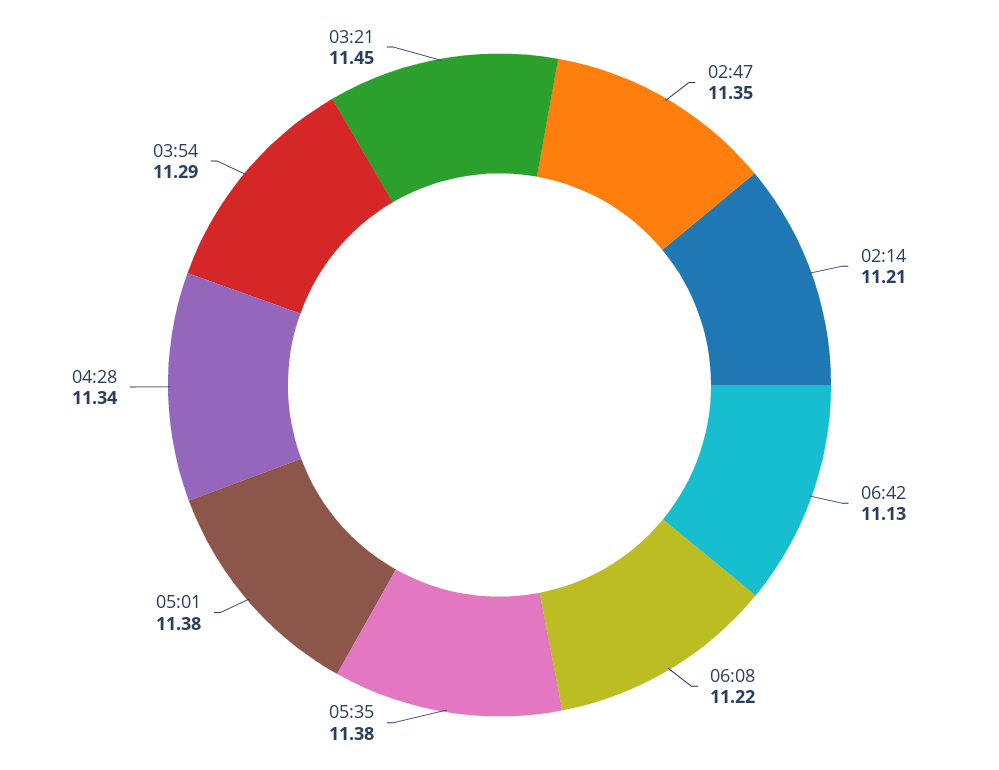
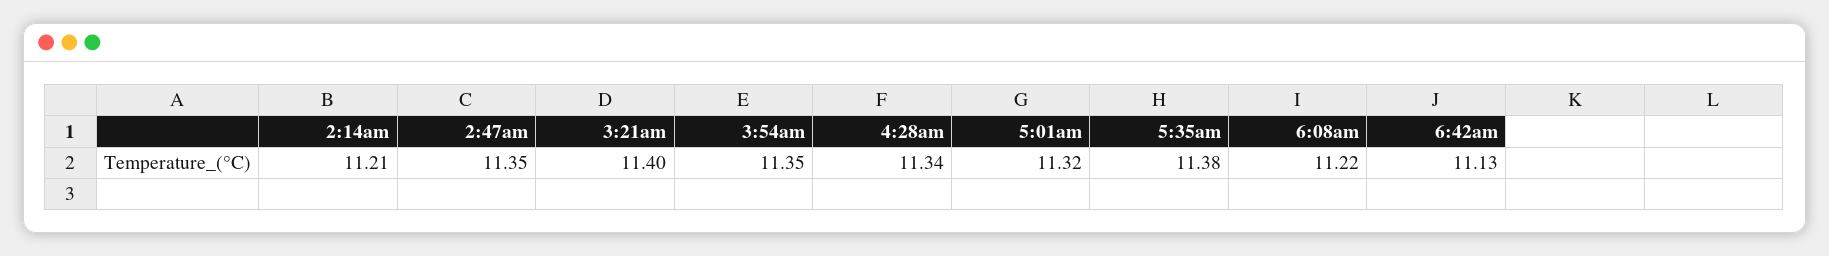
05:01: 11.38 -> 11.32
03:54: 11.29 -> 11.35
03:21: 11.45 -> 11.4

